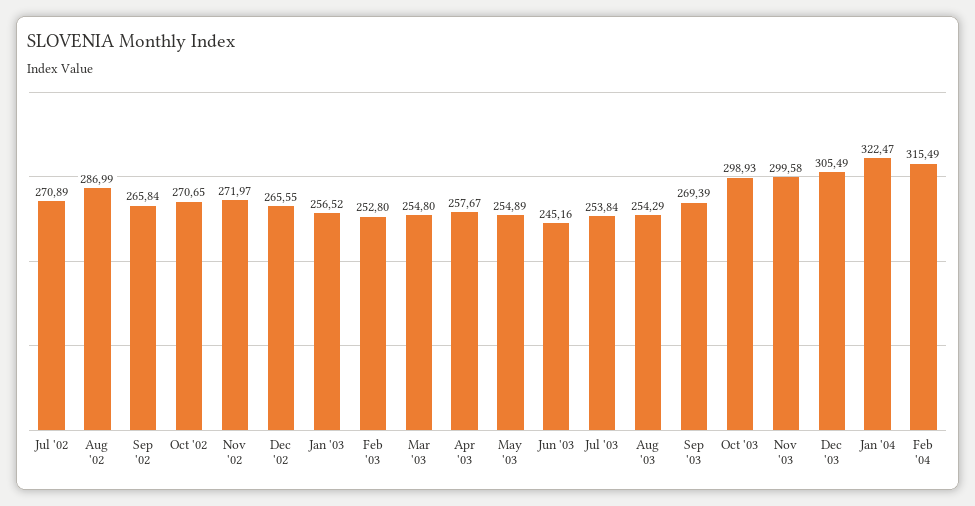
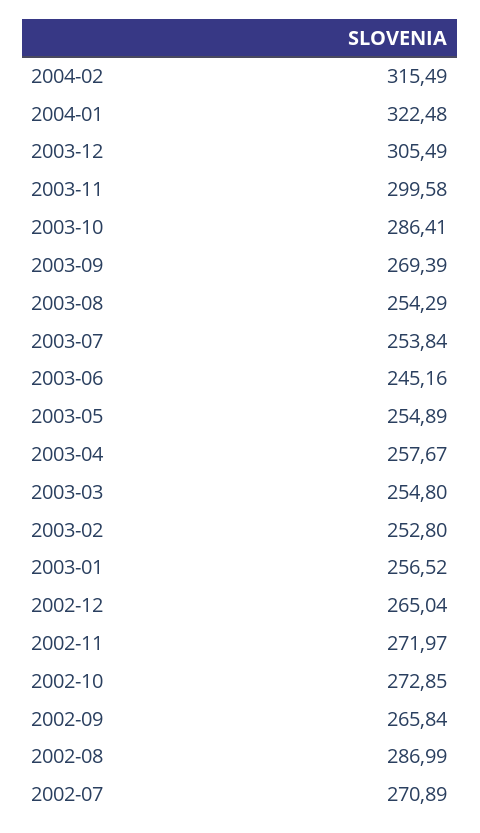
Oct '02: 270.65 -> 272.85
Dec '02: 265.55 -> 265.04
Oct '03: 298.93 -> 286.41
Jan '04: 322.47 -> 322.48

